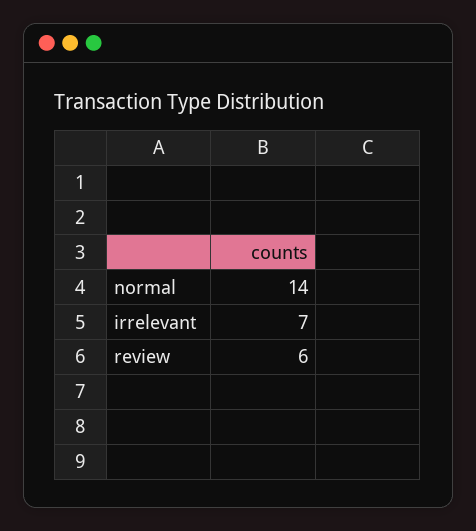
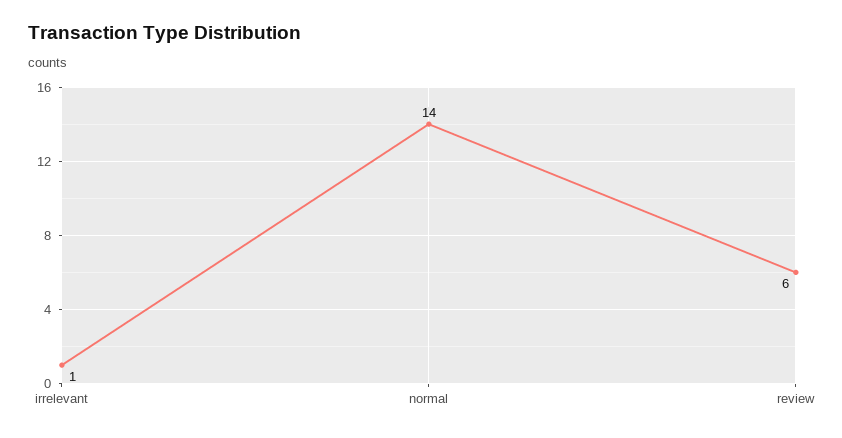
irrelevant: 7 -> 1

